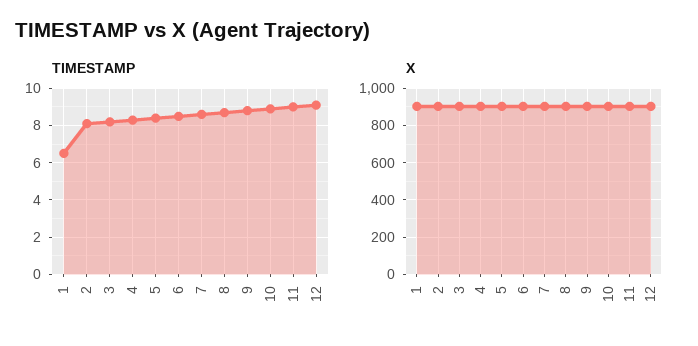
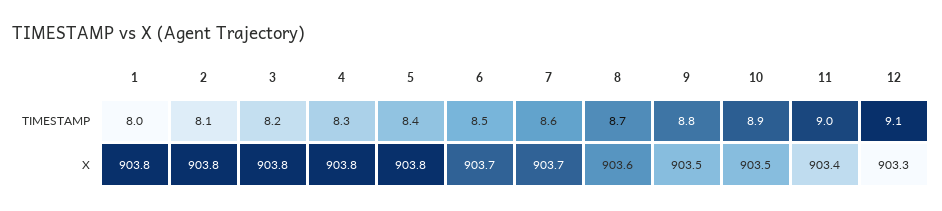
TIMESTAMP, 1: 6.5 -> 8

